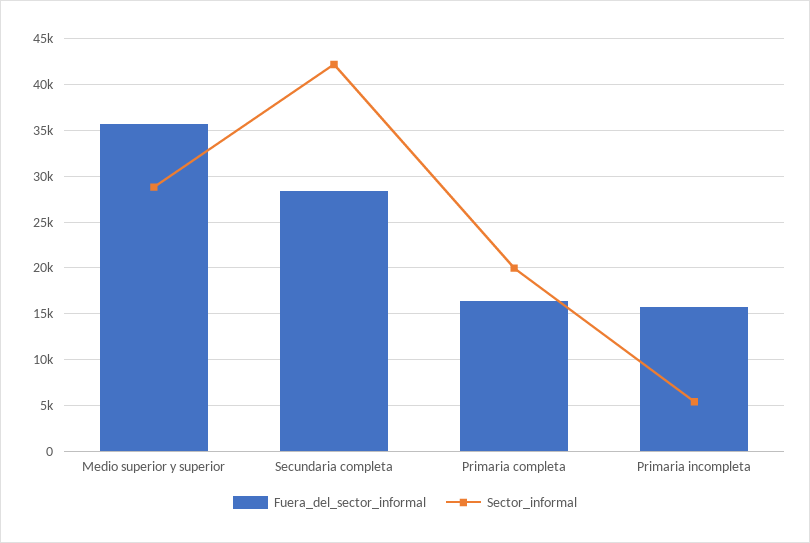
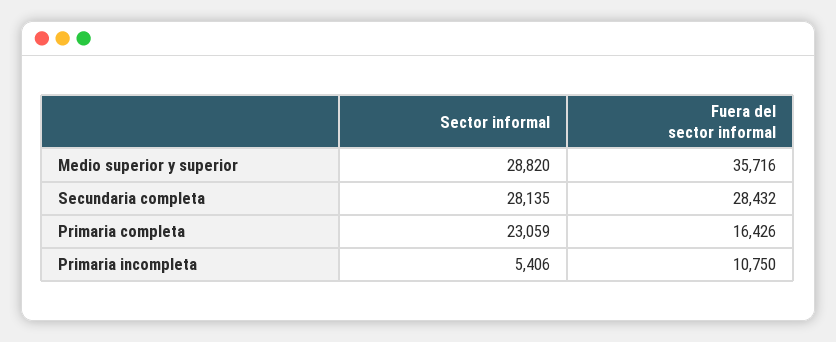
Sector_informal, Secundaria completa: 42000 -> 28135
Sector_informal, Primaria completa: 20000 -> 23059
Fuera_del_sector_informal, Primaria incompleta: 16000 -> 10750

